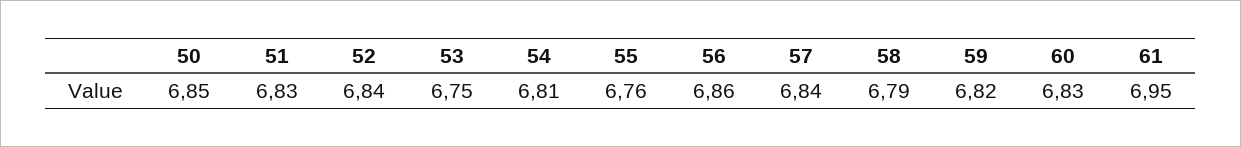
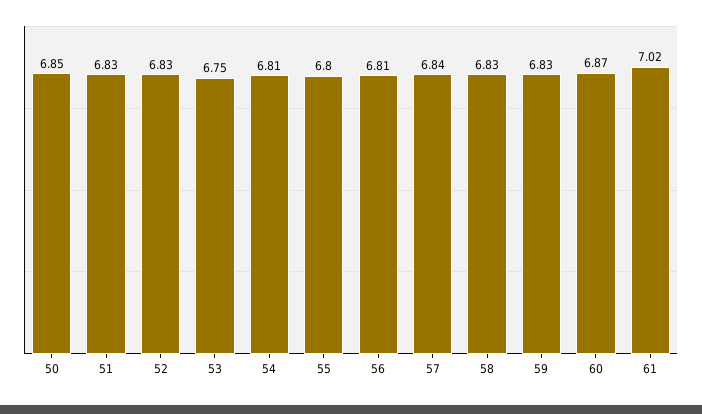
52: 6.84 -> 6.83
55: 6.76 -> 6.8
56: 6.86 -> 6.81
58: 6.79 -> 6.83
59: 6.82 -> 6.83
60: 6.83 -> 6.87
61: 6.95 -> 7.02

